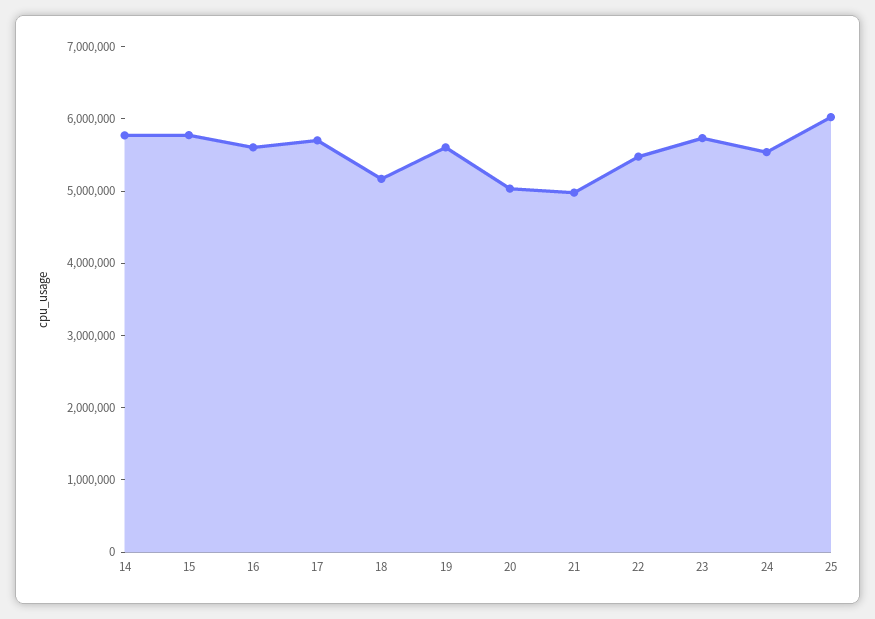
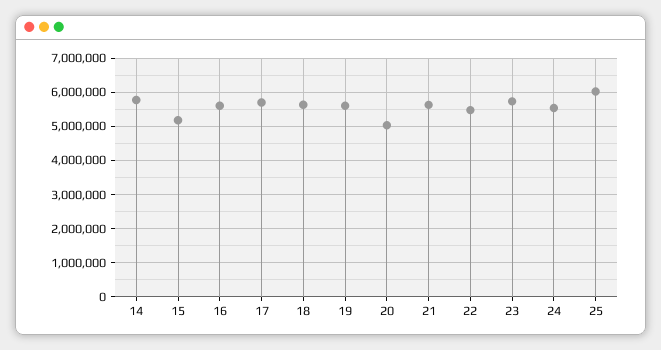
15: 5800000 -> 5200000
18: 5200000 -> 5600000
21: 5000000 -> 5600000

